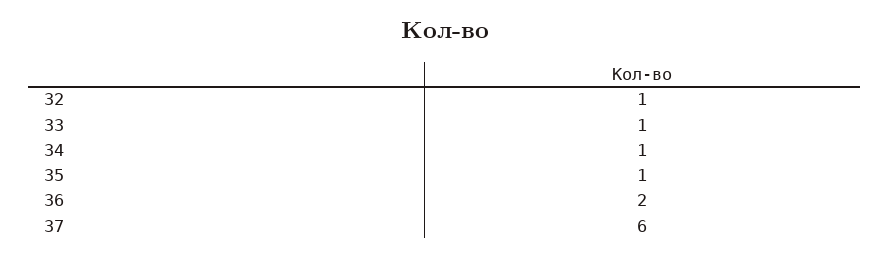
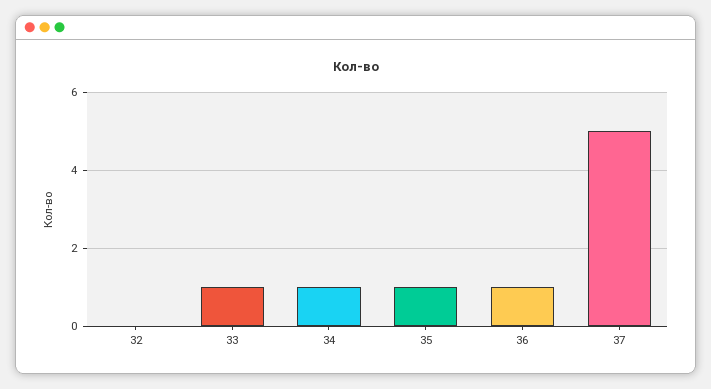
32: 1 -> 0
36: 2 -> 1
37: 6 -> 5

